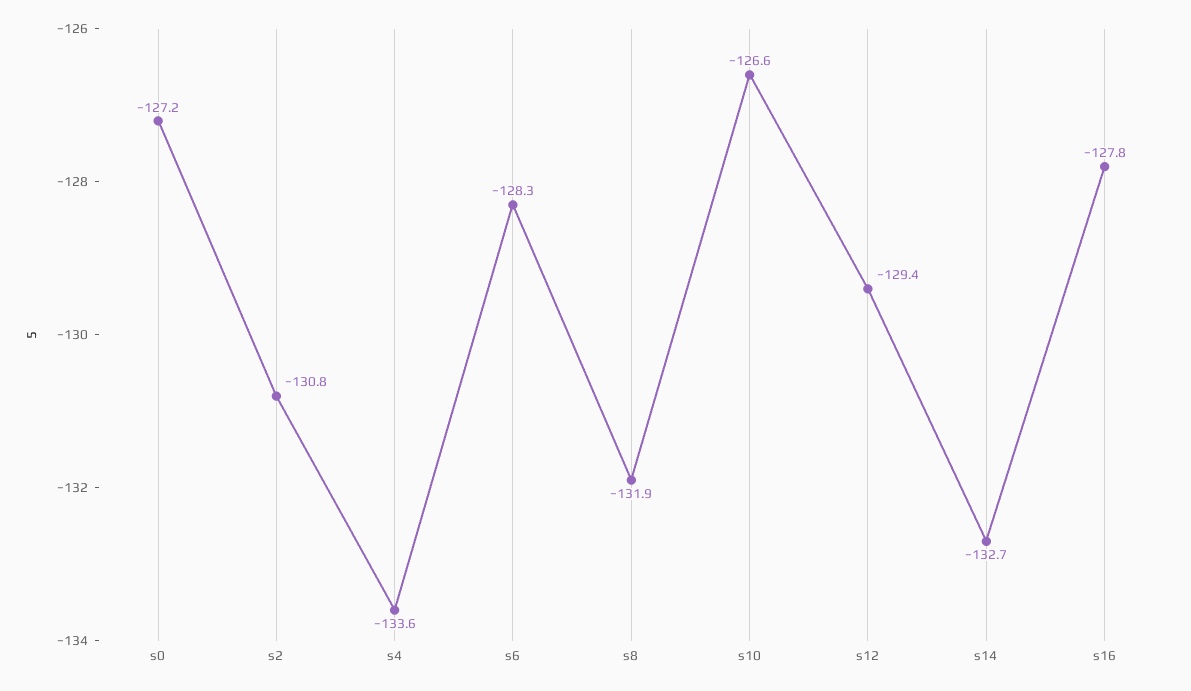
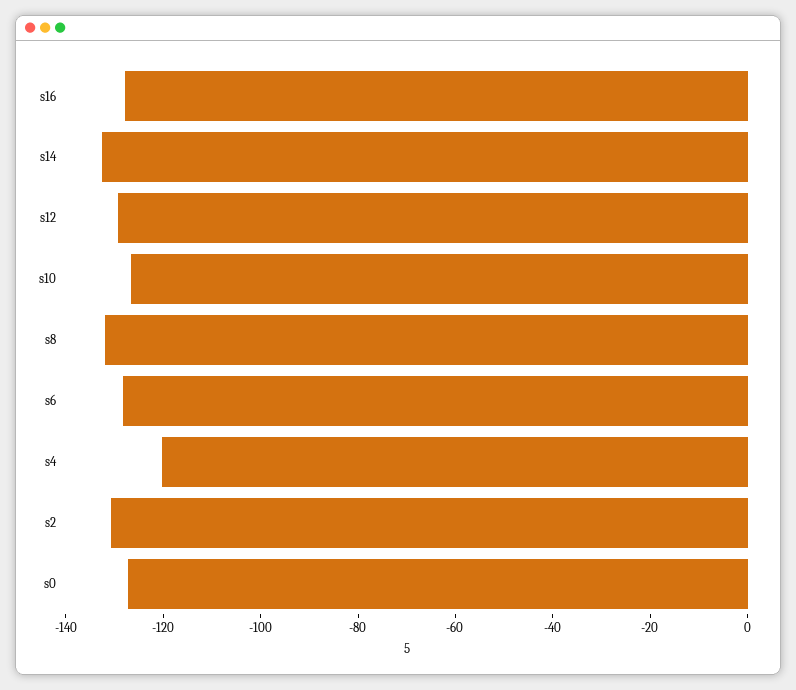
s4: -133.6 -> -120

